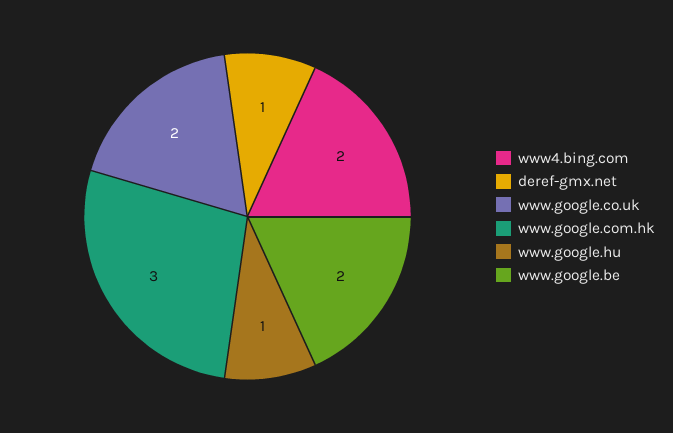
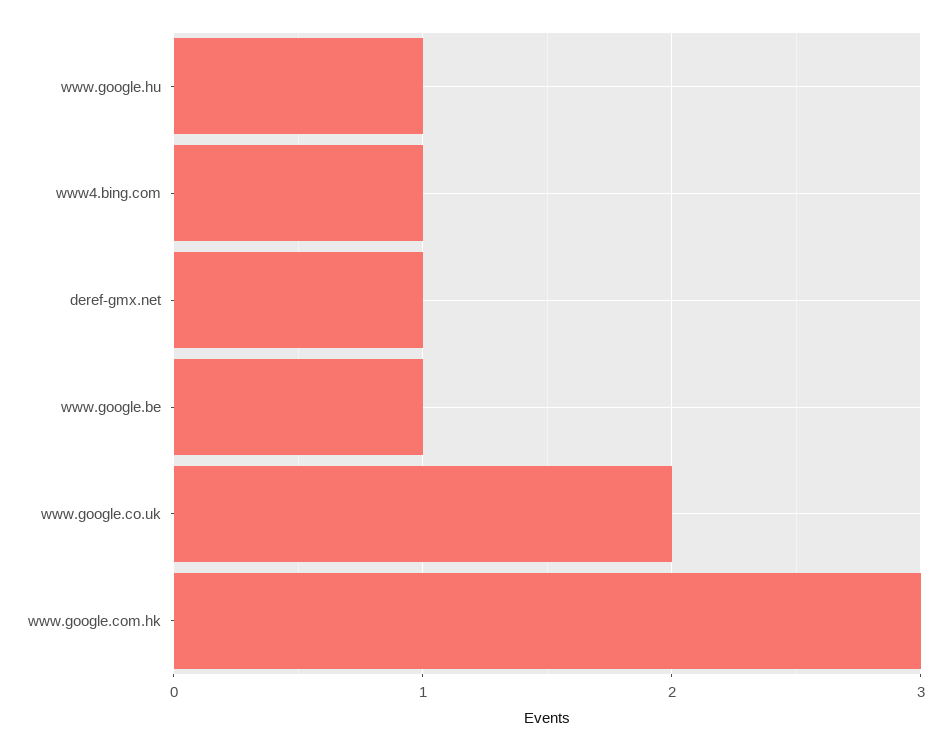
www4.bing.com: 2 -> 1
www.google.be: 2 -> 1

